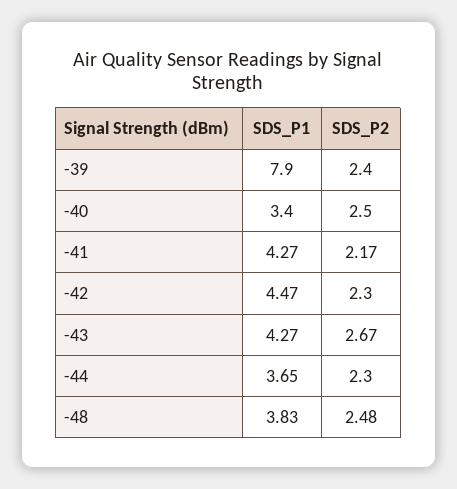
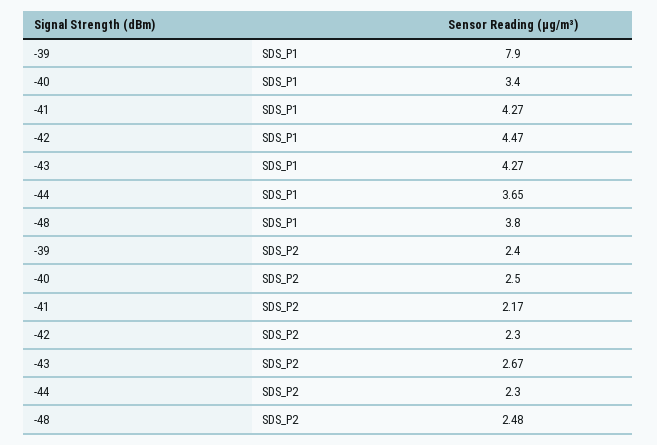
SDS_P1, -48: 3.83 -> 3.8

